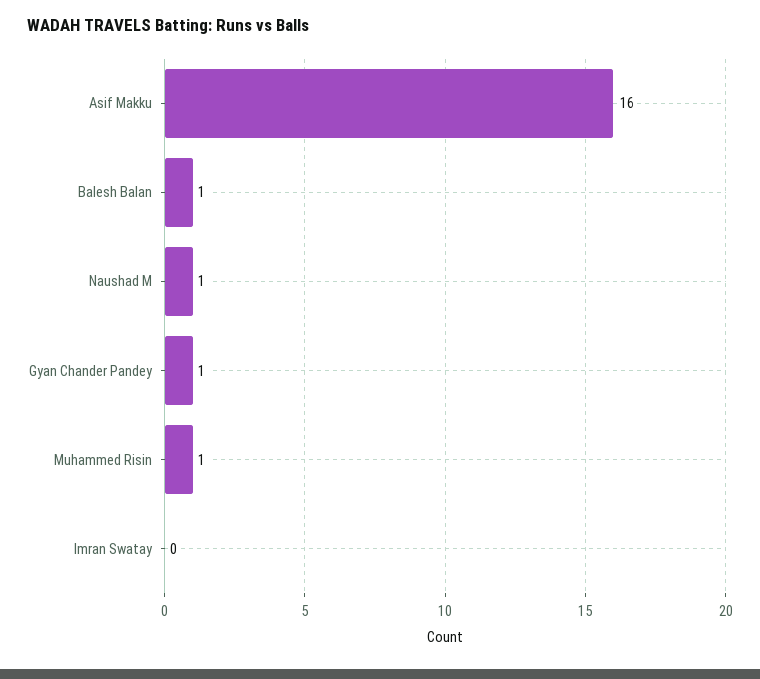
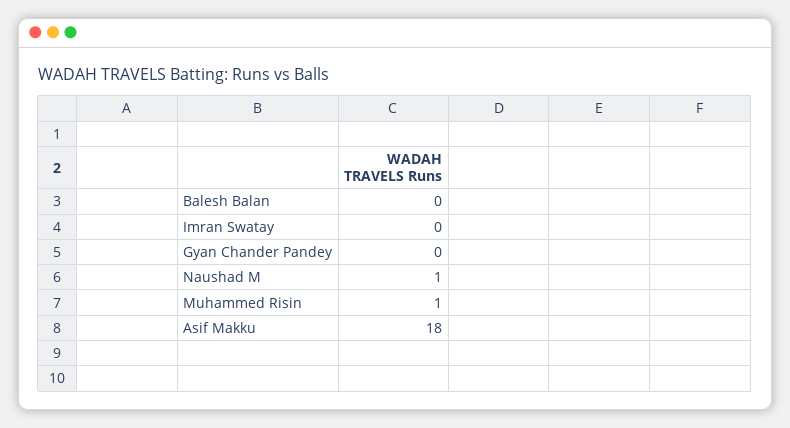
Asif Makku: 16 -> 18
Balesh Balan: 1 -> 0
Gyan Chander Pandey: 1 -> 0

